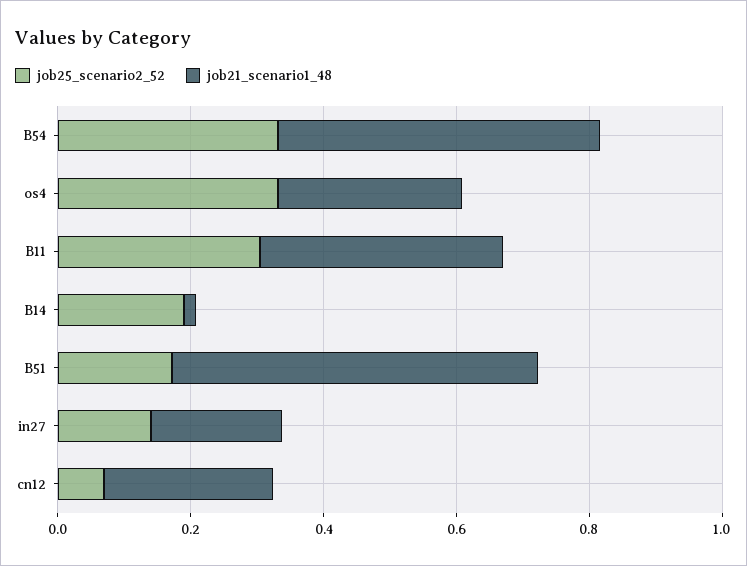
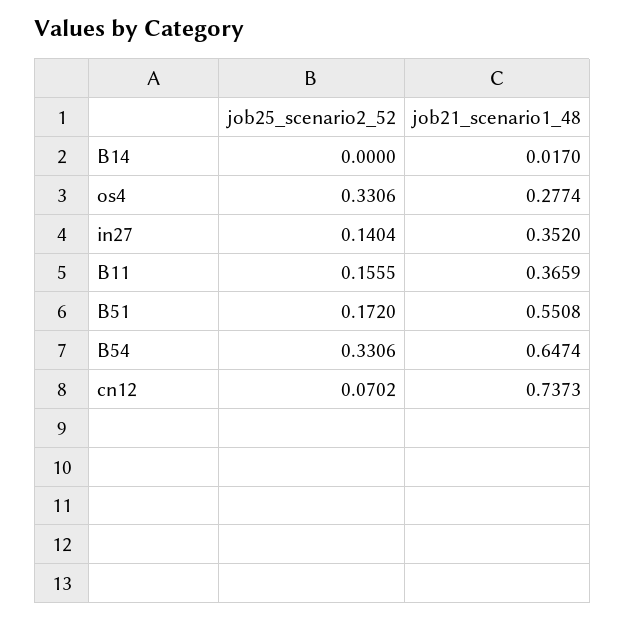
job21_scenario1_48, B54: 0.5 -> 0.6474
job25_scenario2_52, B11: 0.3 -> 0.1555
job25_scenario2_52, B14: 0.2 -> 0
job21_scenario1_48, in27: 0.2 -> 0.352
job21_scenario1_48, cn12: 0.25 -> 0.7373

